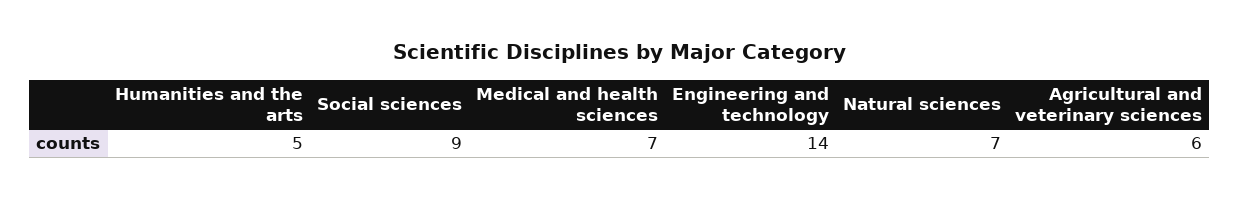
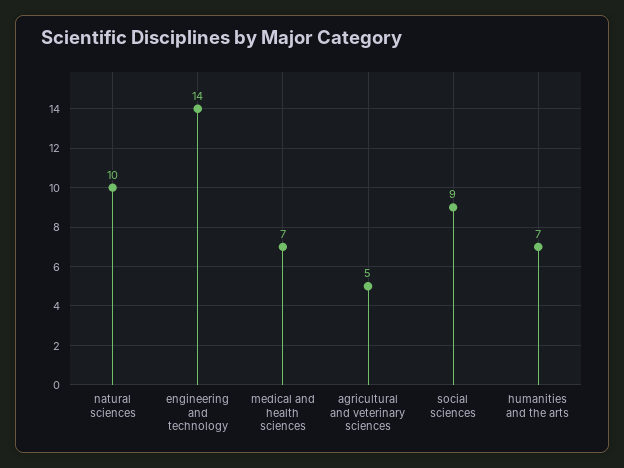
Humanities and the arts: 5 -> 7
Natural sciences: 7 -> 10
Agricultural and veterinary sciences: 6 -> 5

